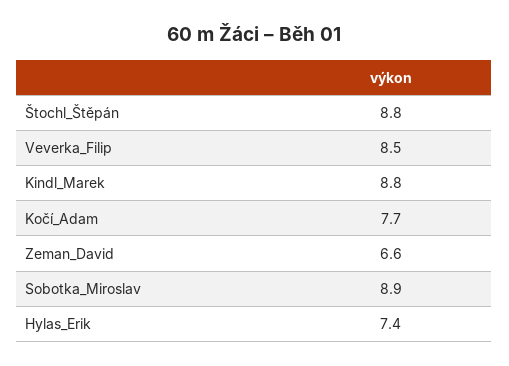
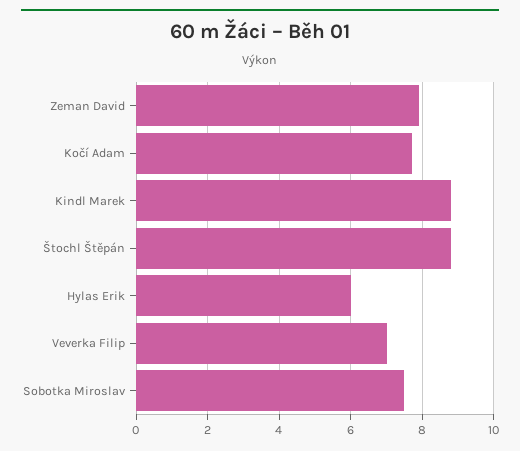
Veverka_Filip: 8.5 -> 7
Zeman_David: 6.6 -> 8
Sobotka_Miroslav: 8.9 -> 7.5
Hylas_Erik: 7.4 -> 6

